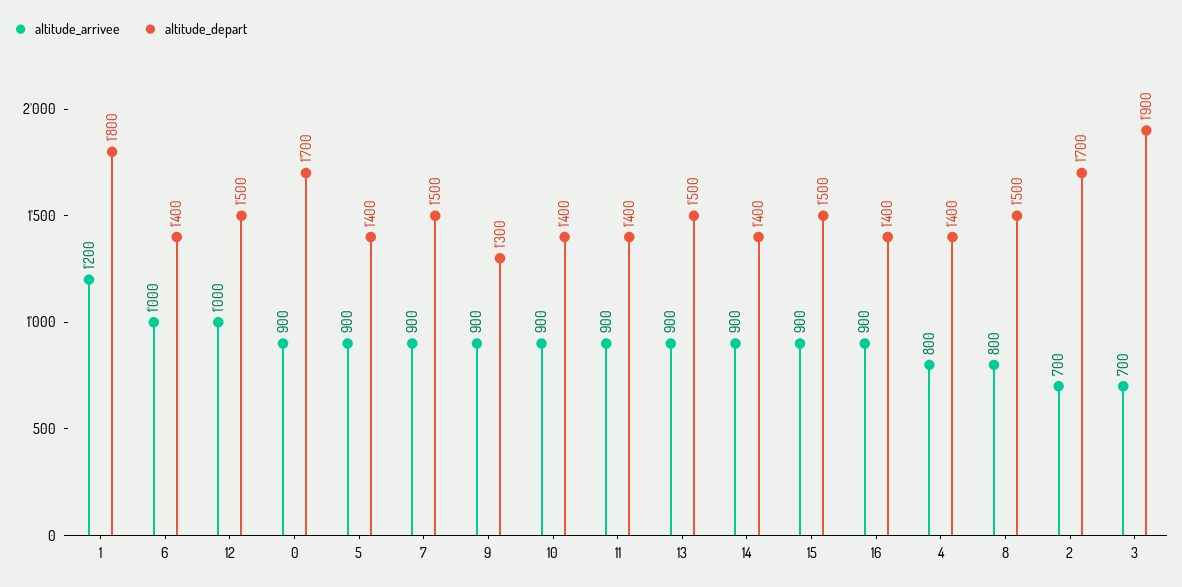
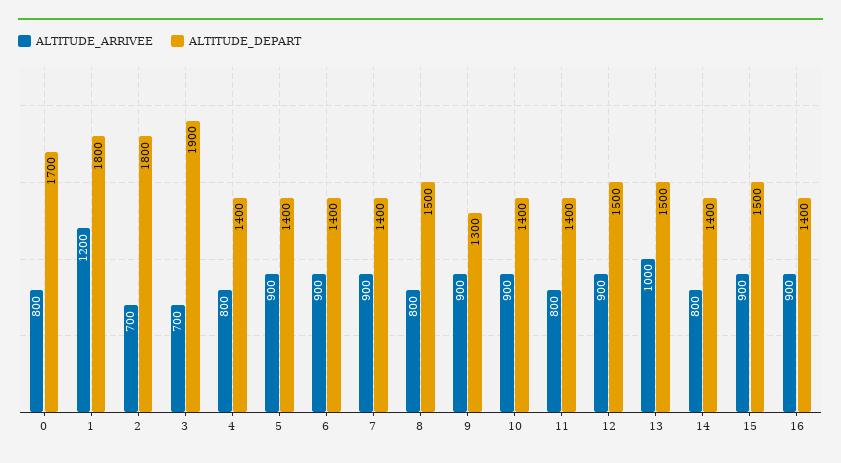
altitude_arrivee, 6: 1000 -> 900
altitude_arrivee, 12: 1000 -> 900
altitude_arrivee, 0: 900 -> 800
altitude_depart, 7: 1500 -> 1400
altitude_arrivee, 11: 900 -> 800
altitude_arrivee, 13: 900 -> 1000
altitude_arrivee, 14: 900 -> 800
altitude_depart, 2: 1700 -> 1800

